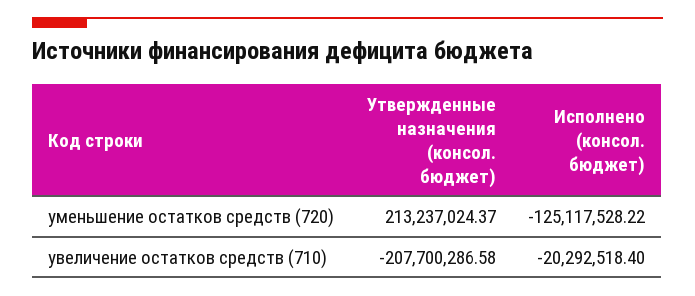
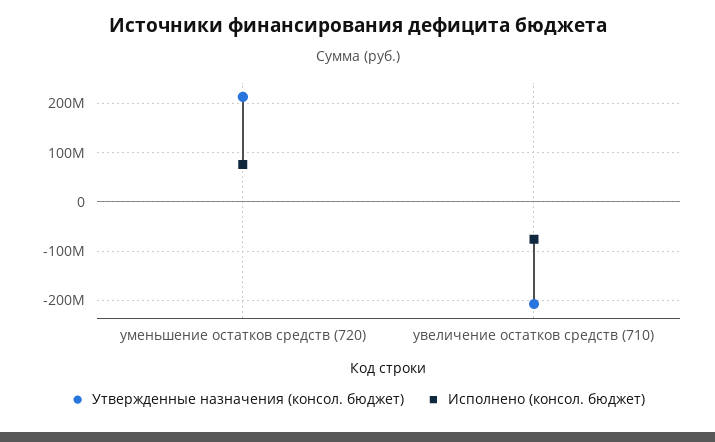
Исполнено (консол. бюджет), уменьшение остатков средств (720): -125117528.22 -> 80000000
Исполнено (консол. бюджет), увеличение остатков средств (710): -20292518.4 -> -80000000

